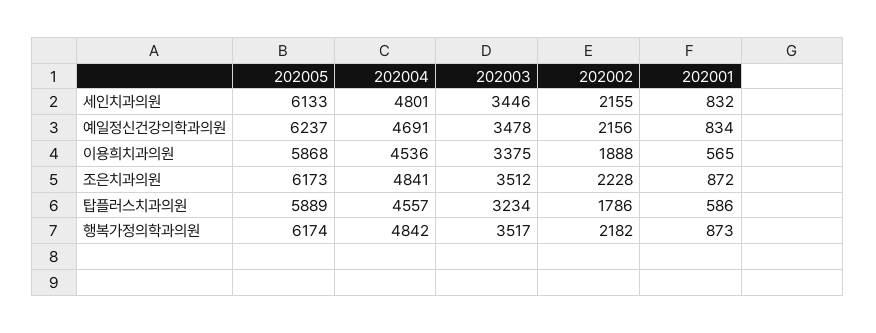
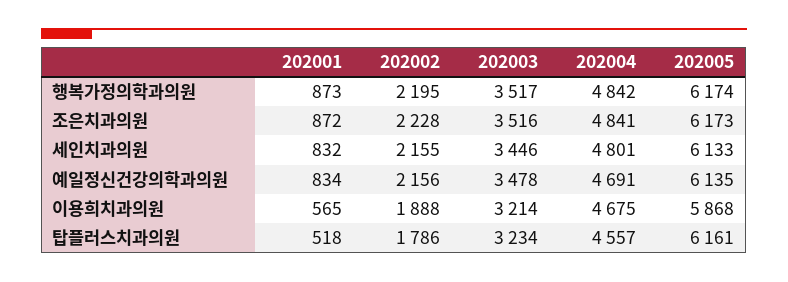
202005, 예일정신건강의학과의원: 6237 -> 6135
202004, 이용희치과의원: 4536 -> 4675
202003, 이용희치과의원: 3375 -> 3214
202003, 조은치과의원: 3512 -> 3516
202005, 탑플러스치과의원: 5889 -> 6161
202001, 탑플러스치과의원: 586 -> 518
202002, 행복가정의학과의원: 2182 -> 2195

